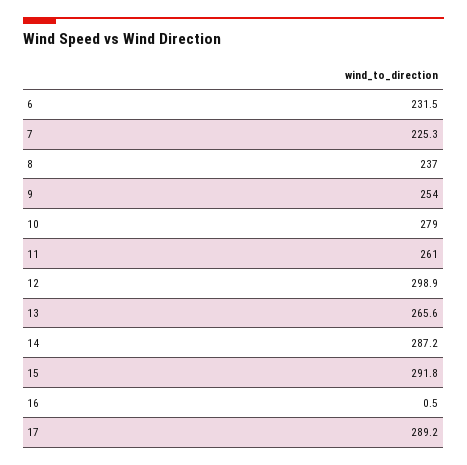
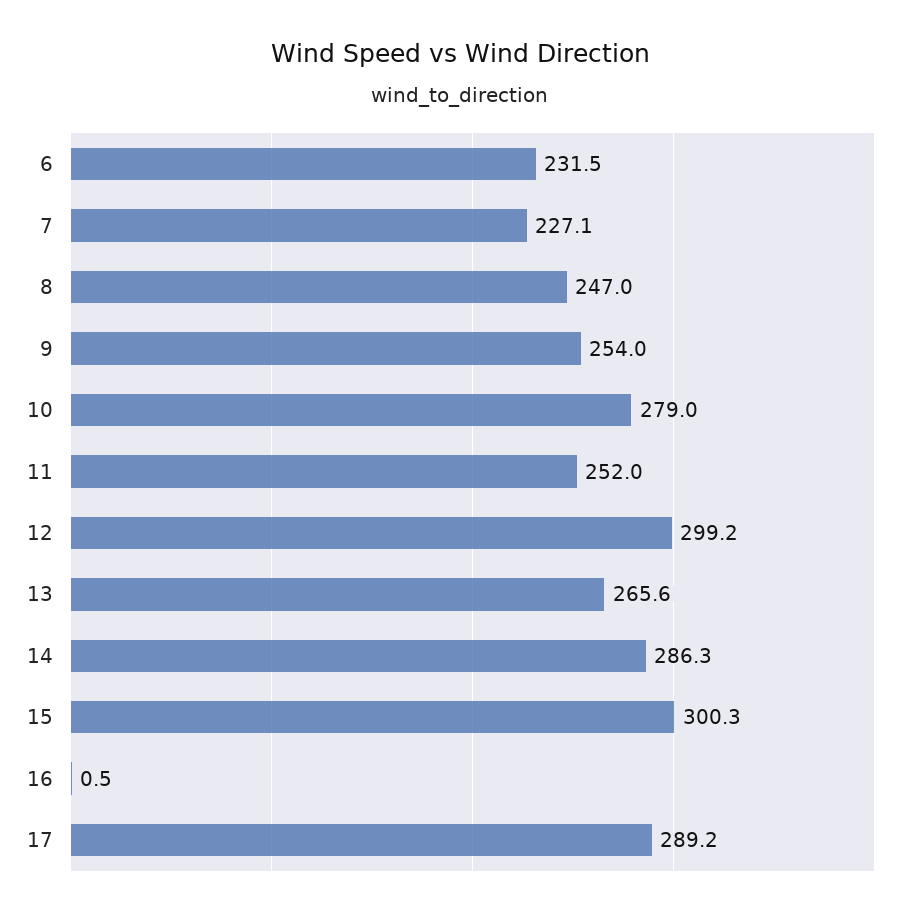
7: 225.3 -> 227.1
8: 237 -> 247
11: 261 -> 252
12: 298.9 -> 299.2
14: 287.2 -> 286.3
15: 291.8 -> 300.3

